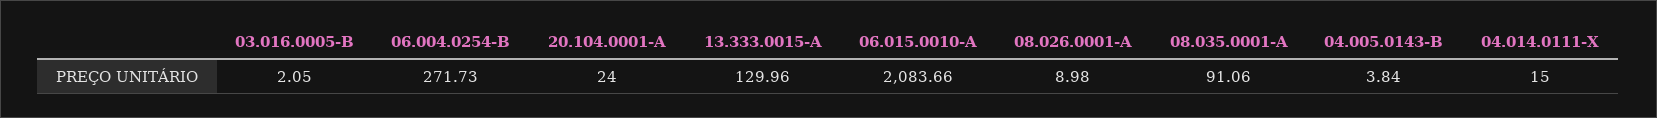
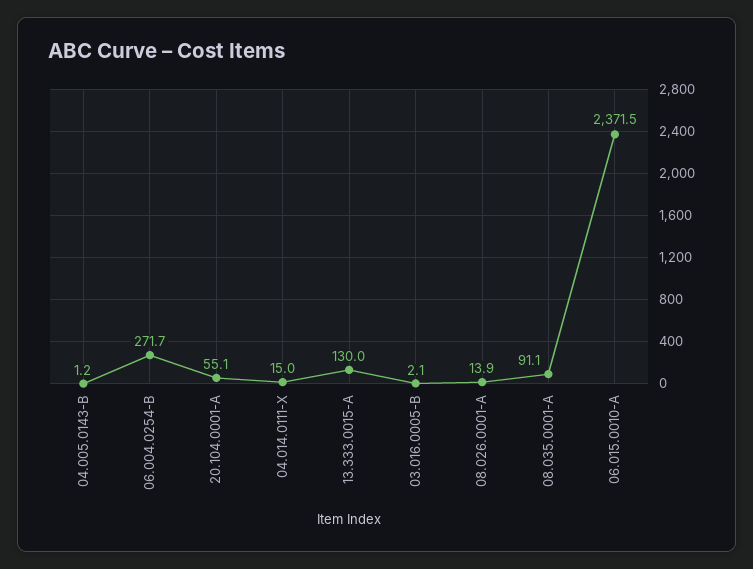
20.104.0001-A: 24 -> 55.1
06.015.0010-A: 2083.66 -> 2371.5
08.026.0001-A: 8.98 -> 13.9
04.005.0143-B: 3.84 -> 1.2

